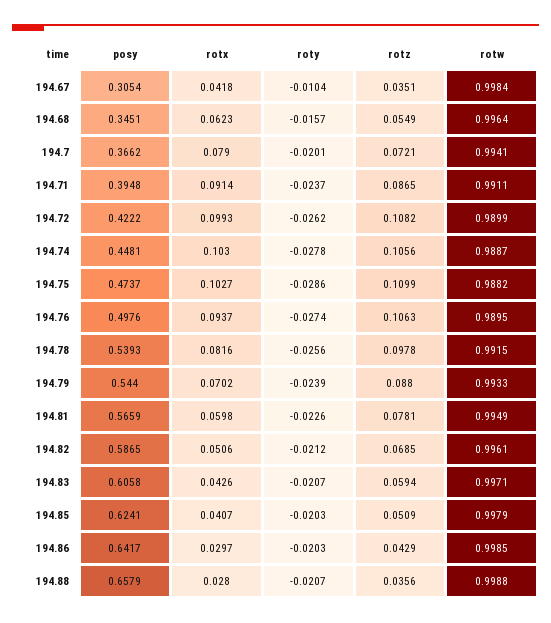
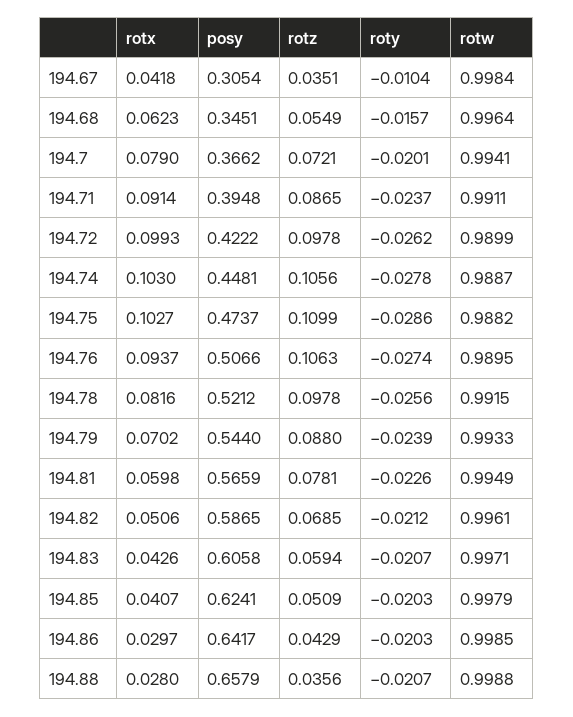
rotz, 194.72: 0.1082 -> 0.0978
posy, 194.76: 0.4976 -> 0.5066
posy, 194.78: 0.5393 -> 0.5212

